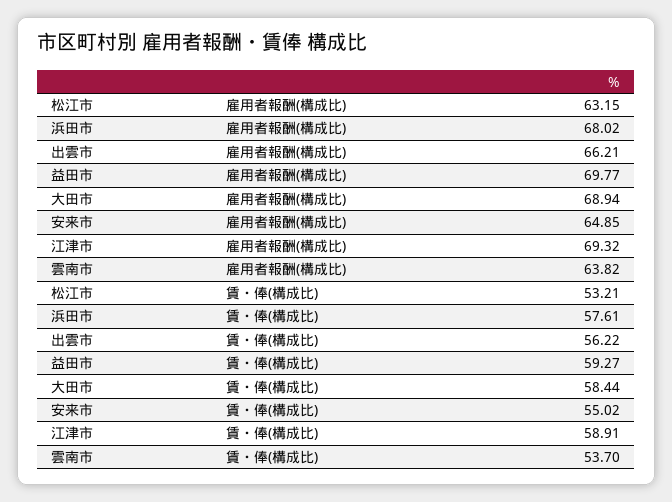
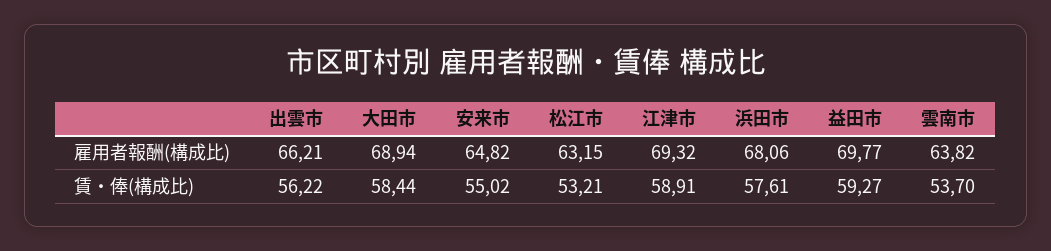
浜田市, 雇用者報酬(構成比): 68.02 -> 68.06
安来市, 雇用者報酬(構成比): 64.85 -> 64.82

